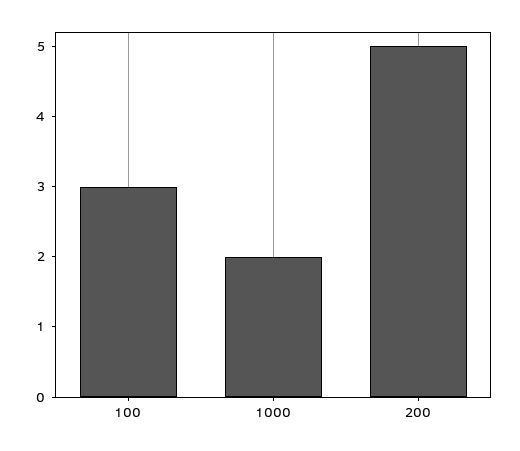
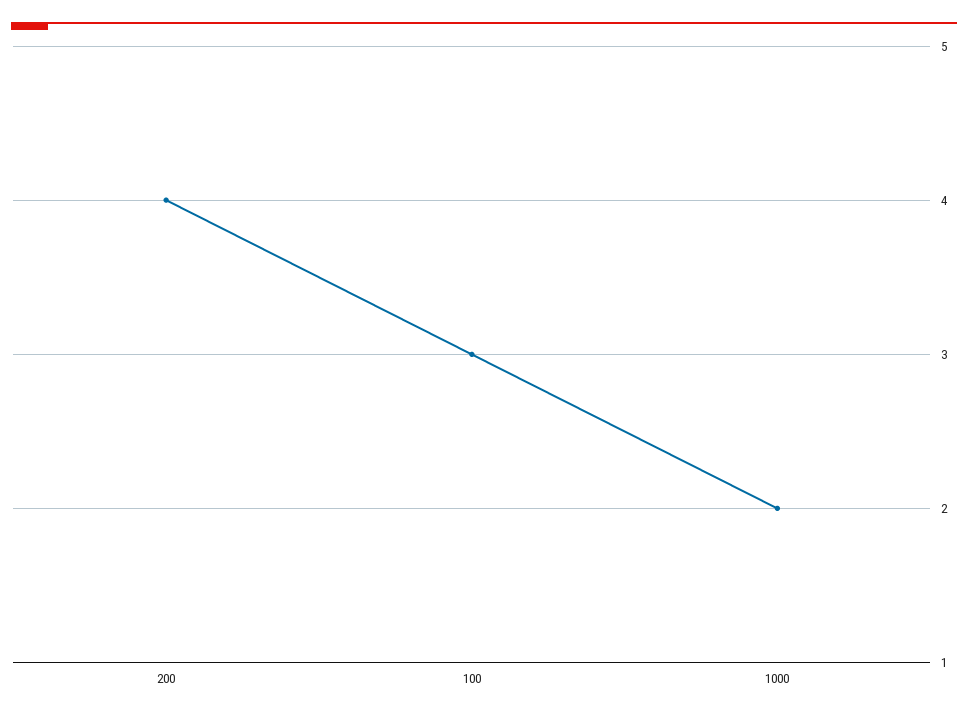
200: 5 -> 4

